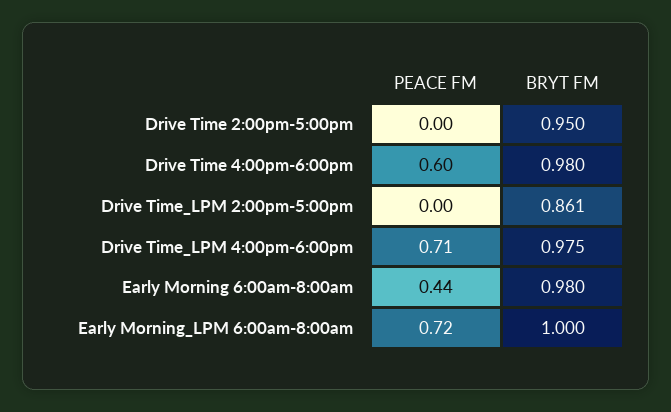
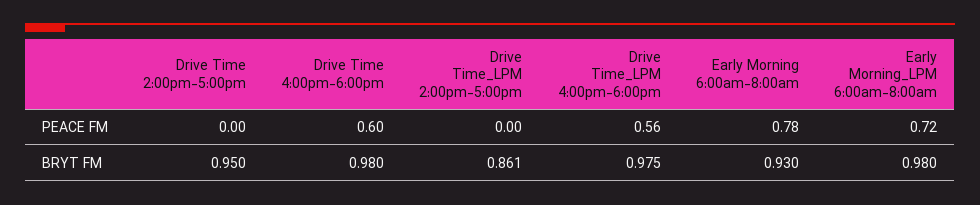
PEACE FM, Drive Time_LPM 4:00pm-6:00pm: 0.71 -> 0.56
PEACE FM, Early Morning 6:00am-8:00am: 0.44 -> 0.78
BRYT FM, Early Morning 6:00am-8:00am: 0.98 -> 0.93
BRYT FM, Early Morning_LPM 6:00am-8:00am: 1 -> 0.98

